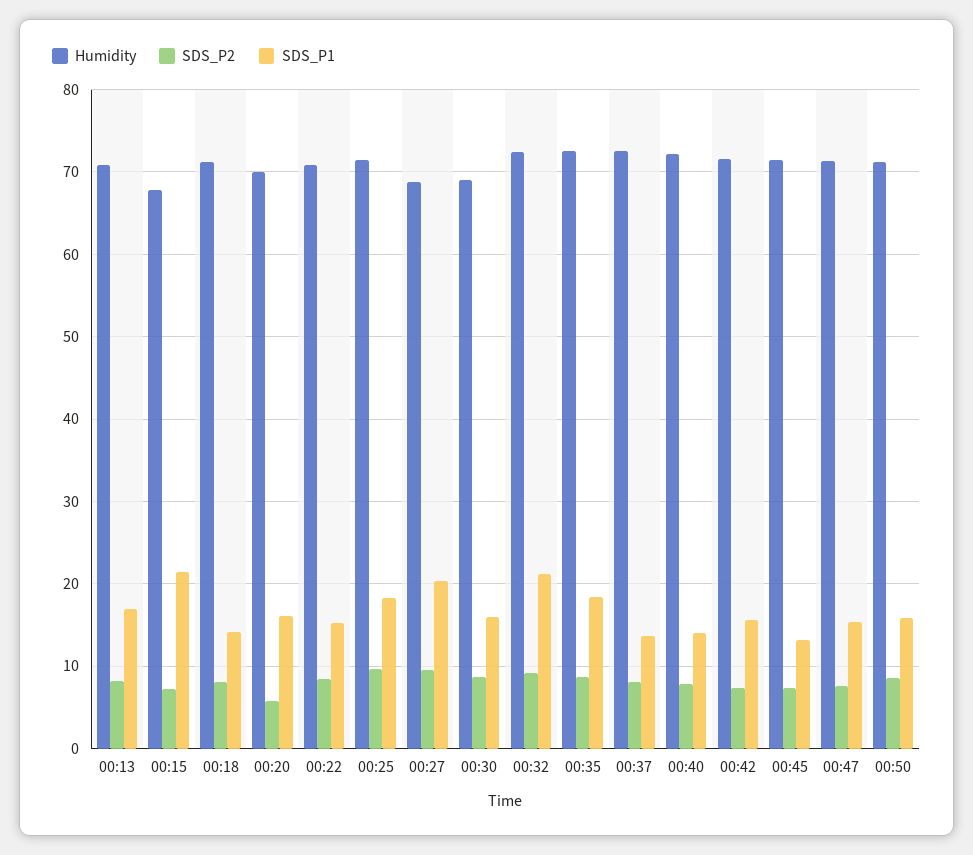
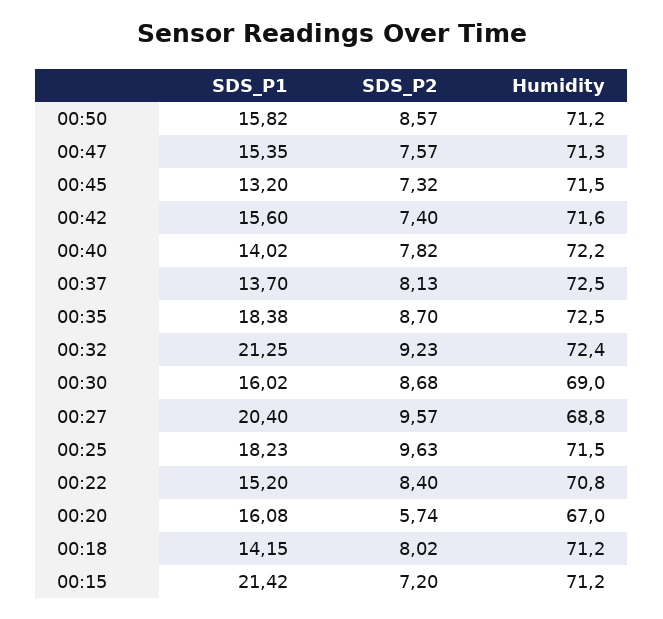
Humidity, 00:13: 71 -> none
SDS_P2, 00:13: 8 -> none
SDS_P1, 00:13: 17 -> none
Humidity, 00:15: 68 -> 71.2
Humidity, 00:20: 70 -> 67

